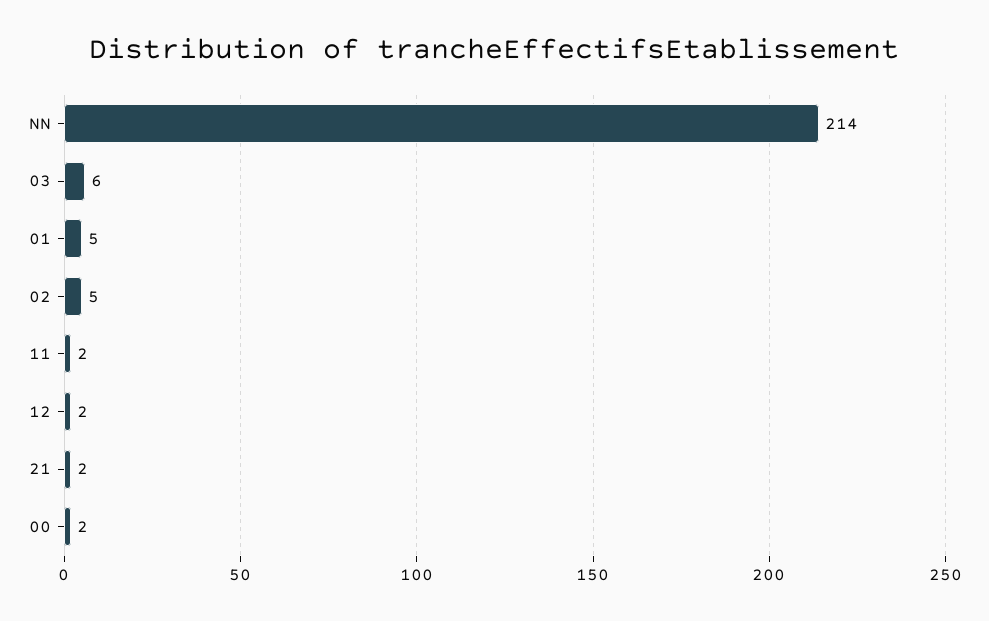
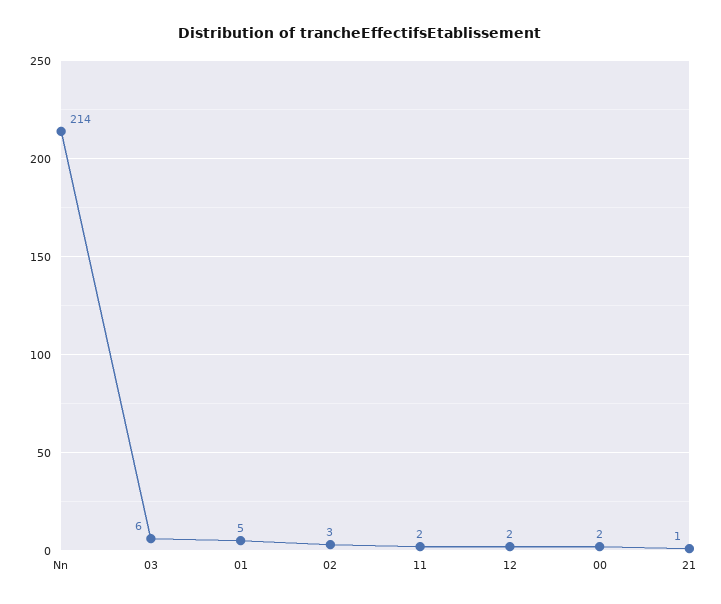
02: 5 -> 3
21: 2 -> 1

